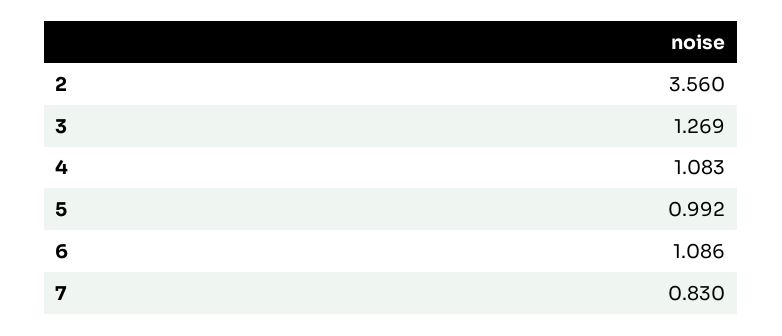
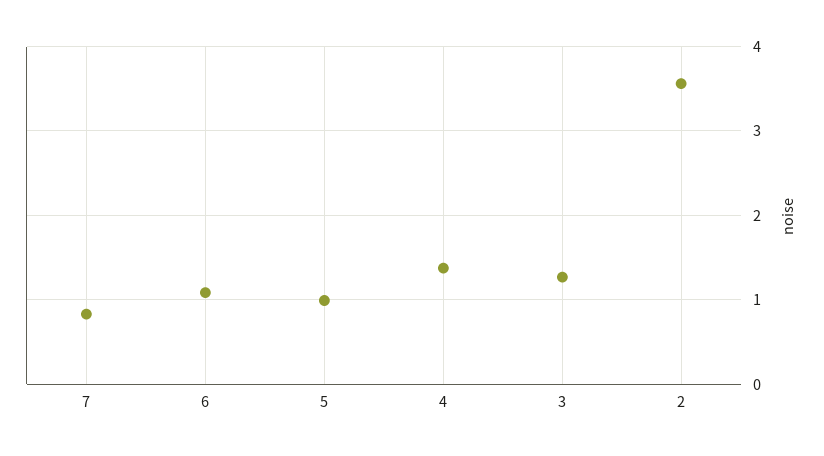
4: 1.083 -> 1.4

